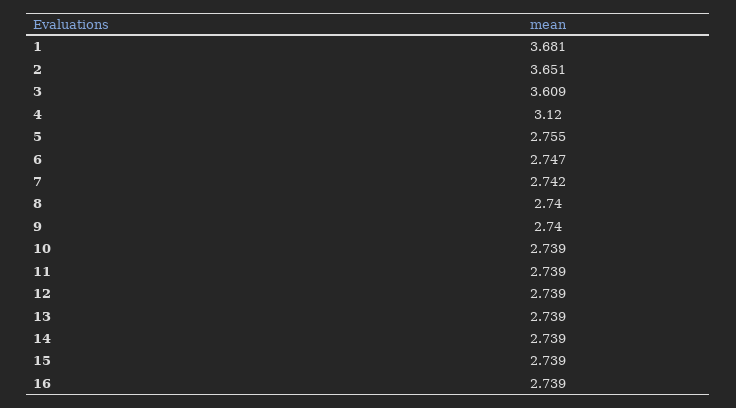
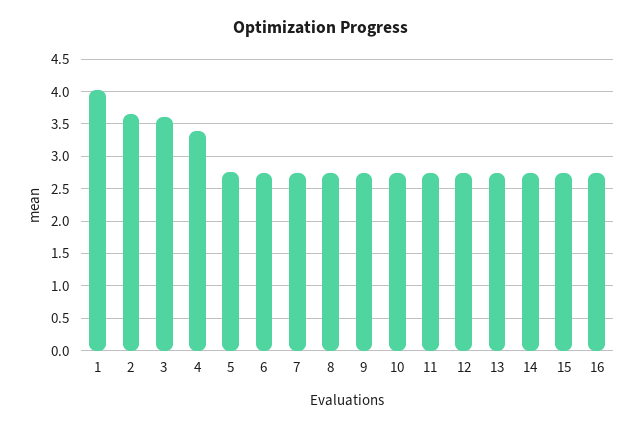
1: 3.681 -> 4
4: 3.12 -> 3.4

